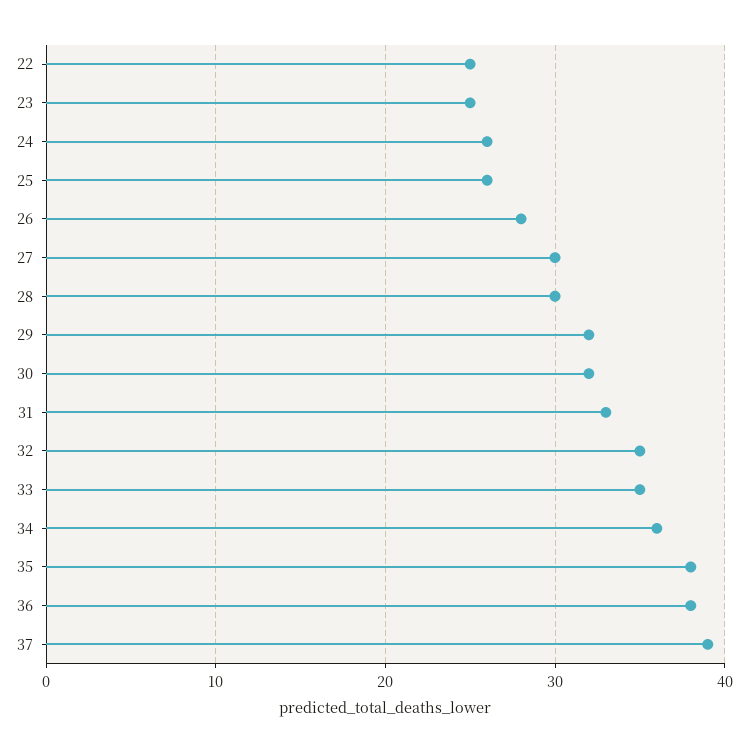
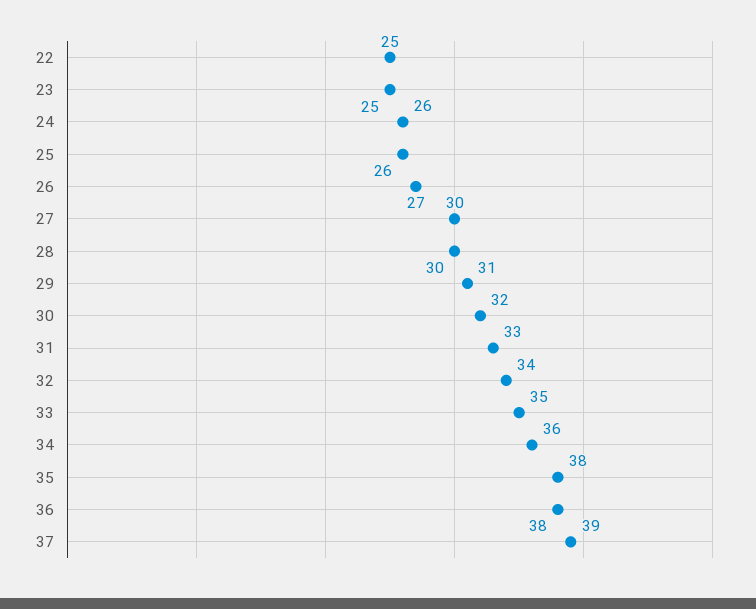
26: 28 -> 27
29: 32 -> 31
32: 35 -> 34

